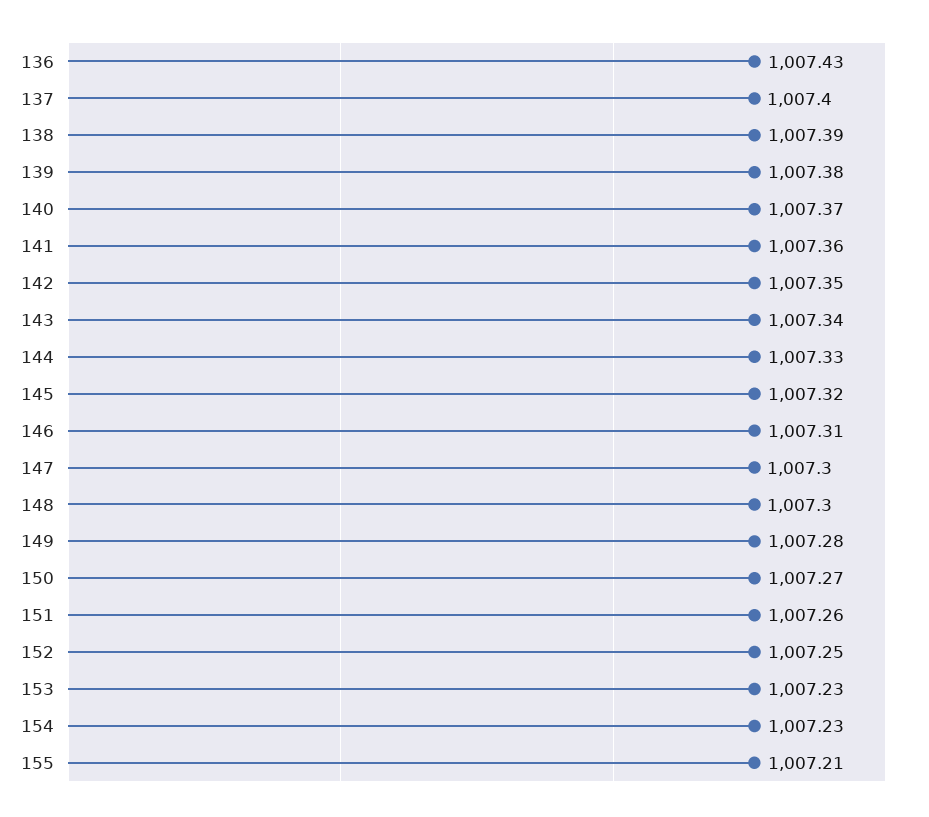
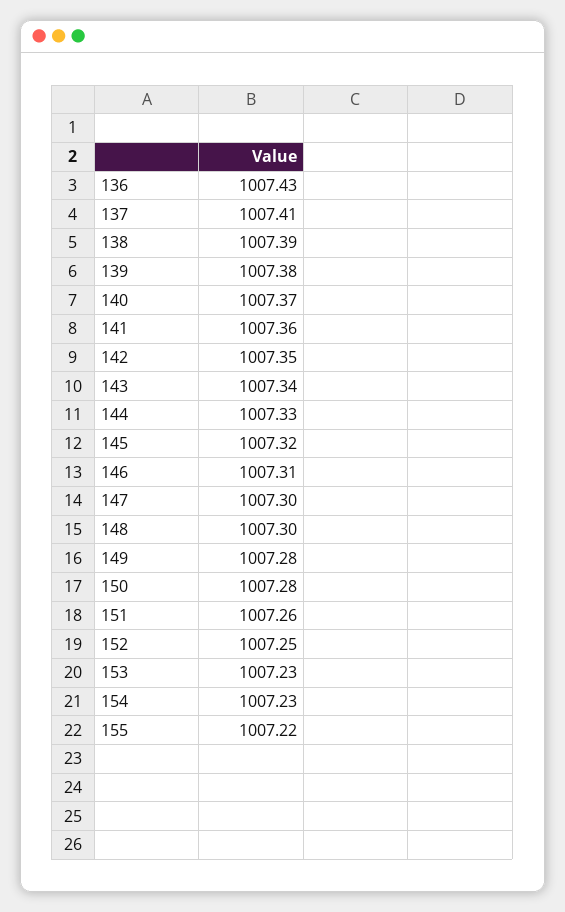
137: 1007.4 -> 1007.41
150: 1007.27 -> 1007.28
155: 1007.21 -> 1007.22

